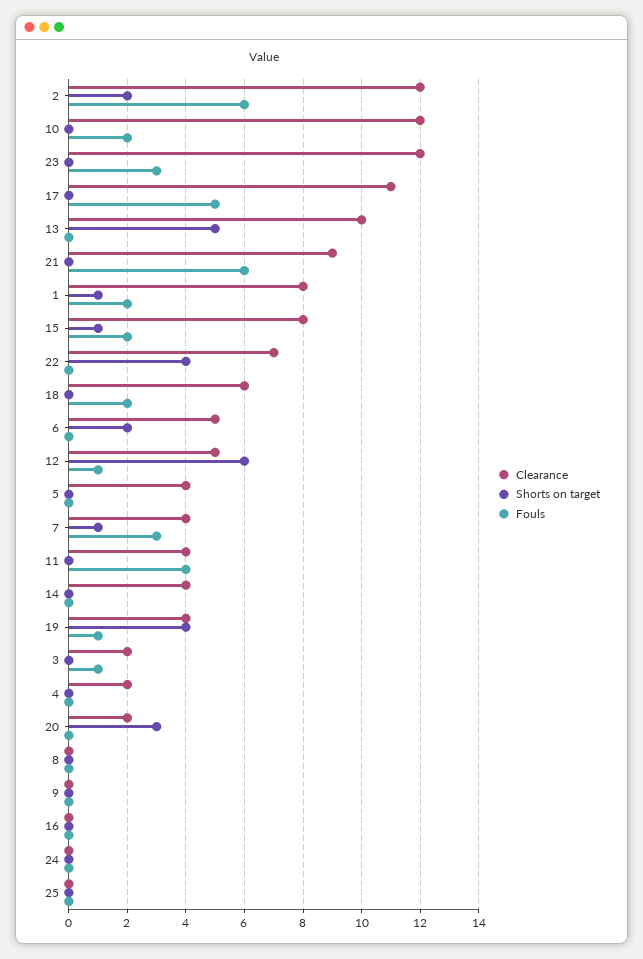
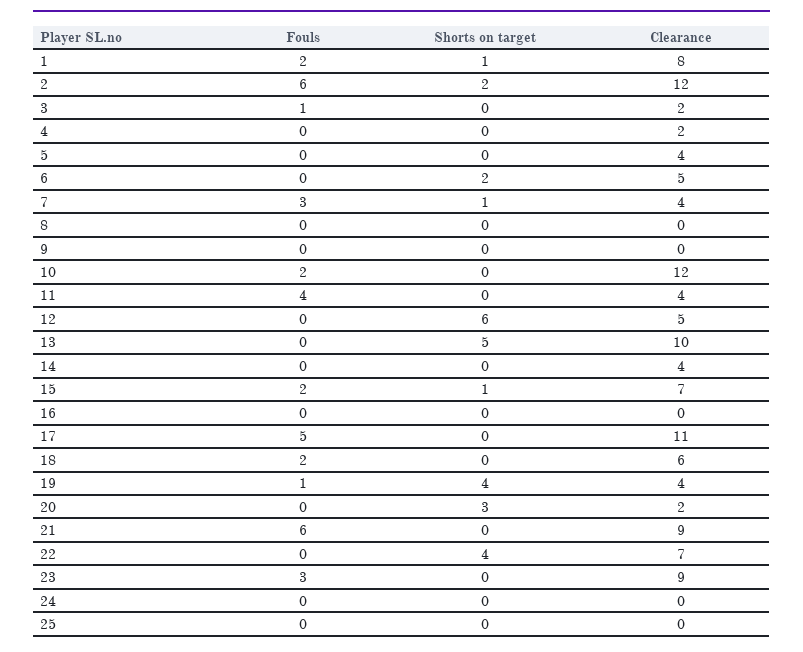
Clearance, 23: 12 -> 9
Clearance, 15: 8 -> 7
Fouls, 12: 1 -> 0

